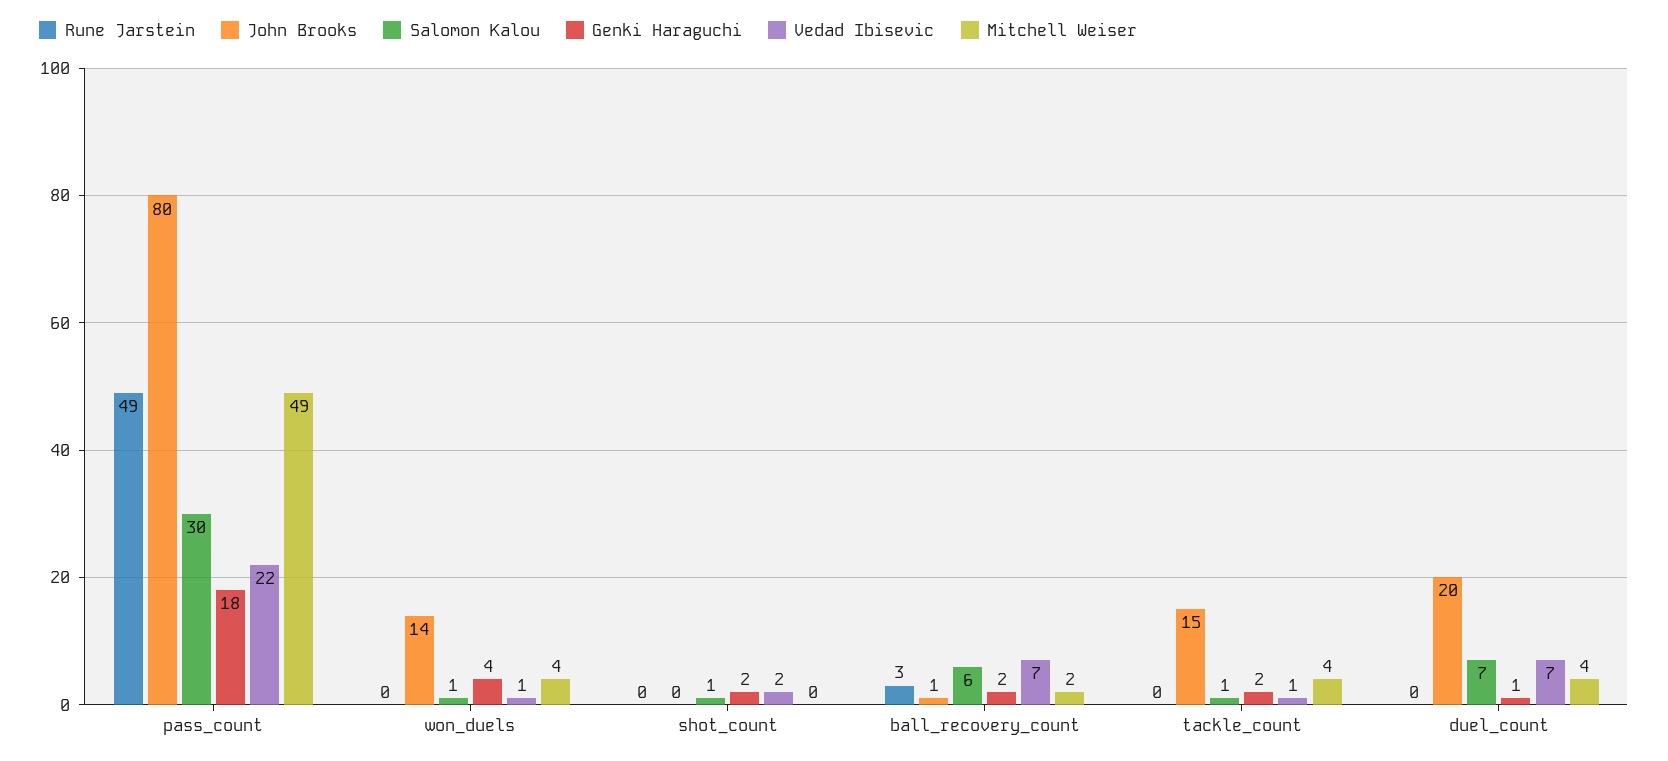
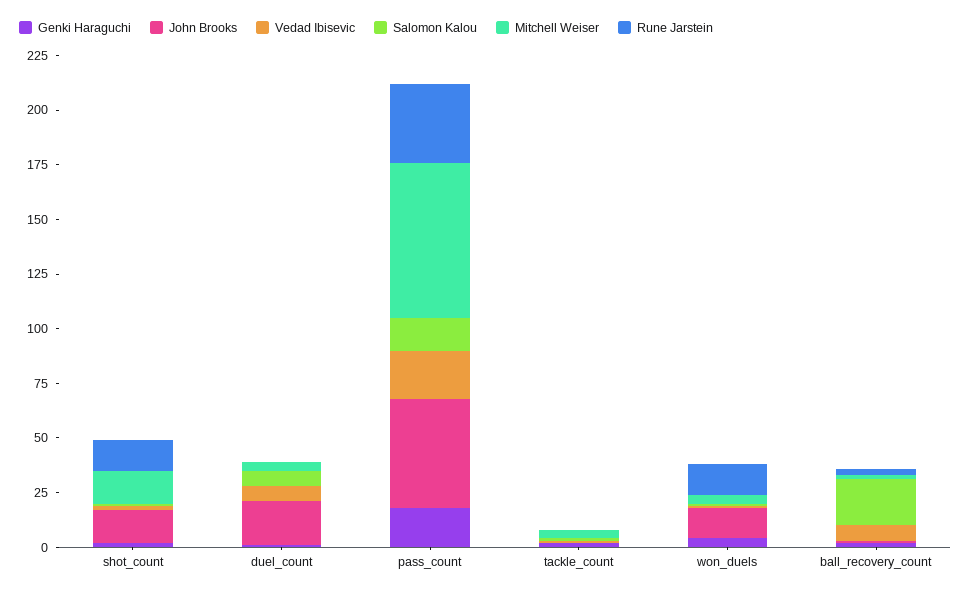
Rune Jarstein, pass_count: 49 -> 35
John Brooks, pass_count: 80 -> 50
Salomon Kalou, pass_count: 30 -> 15
Mitchell Weiser, pass_count: 49 -> 70
Rune Jarstein, won_duels: 0 -> 15
Rune Jarstein, shot_count: 0 -> 15
John Brooks, shot_count: 0 -> 15
Mitchell Weiser, shot_count: 0 -> 15
Salomon Kalou, ball_recovery_count: 6 -> 20
John Brooks, tackle_count: 15 -> 0

